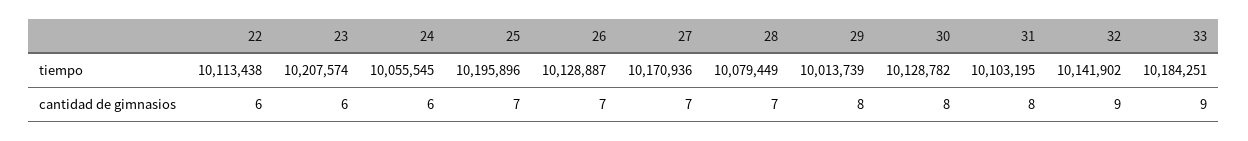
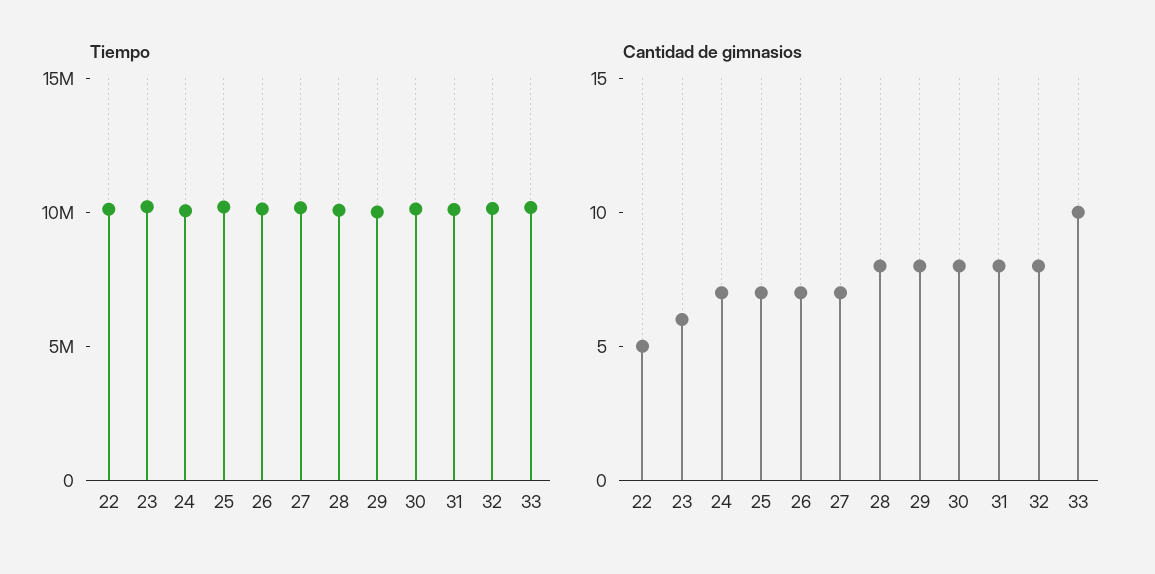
cantidad de gimnasios, 22: 6 -> 5
cantidad de gimnasios, 24: 6 -> 7
cantidad de gimnasios, 28: 7 -> 8
cantidad de gimnasios, 32: 9 -> 8
cantidad de gimnasios, 33: 9 -> 10

